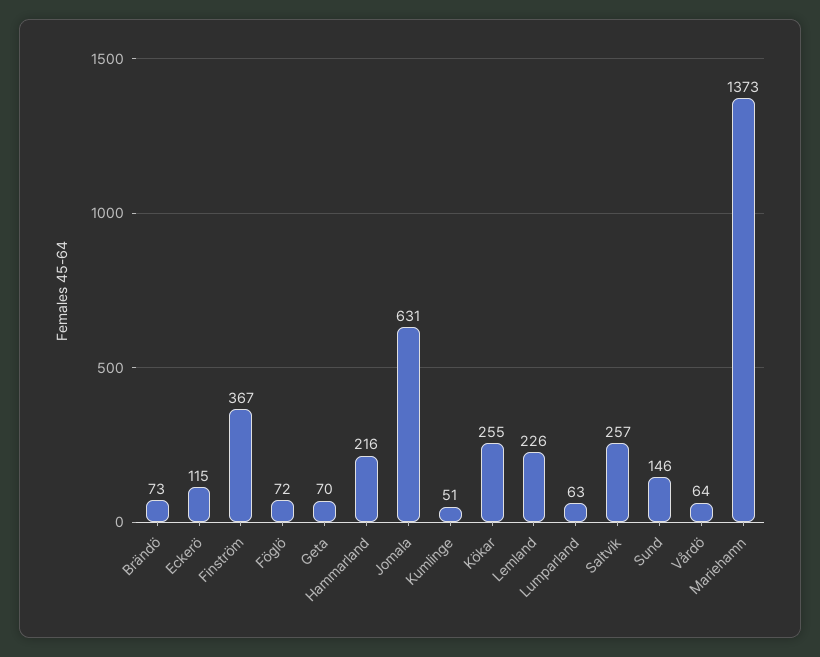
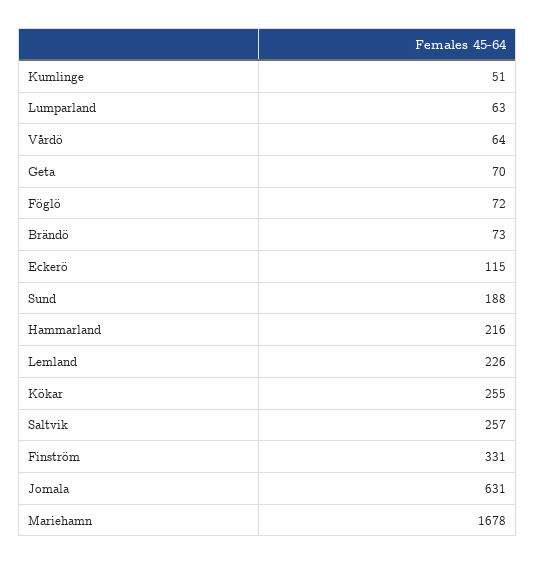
Finström: 367 -> 331
Sund: 146 -> 188
Mariehamn: 1373 -> 1678

